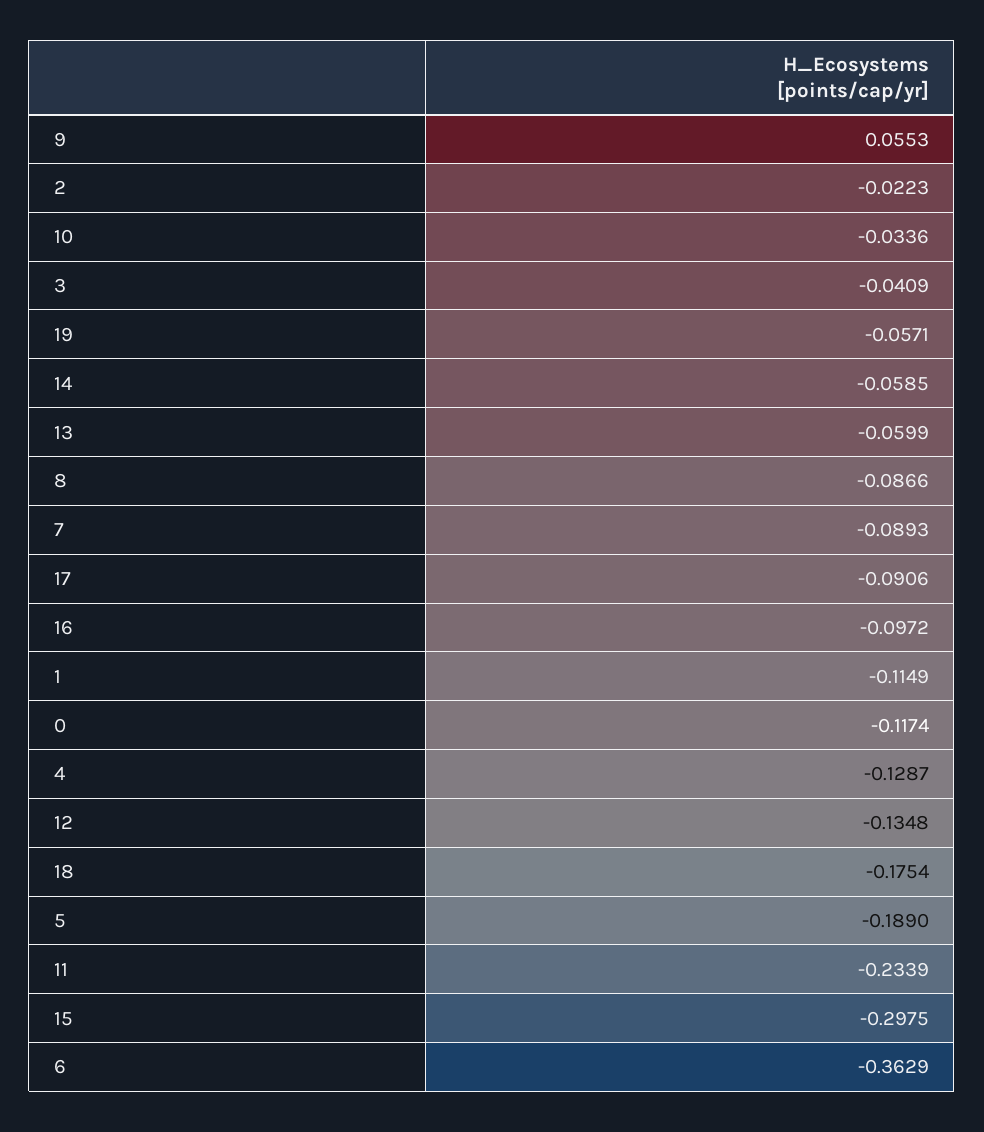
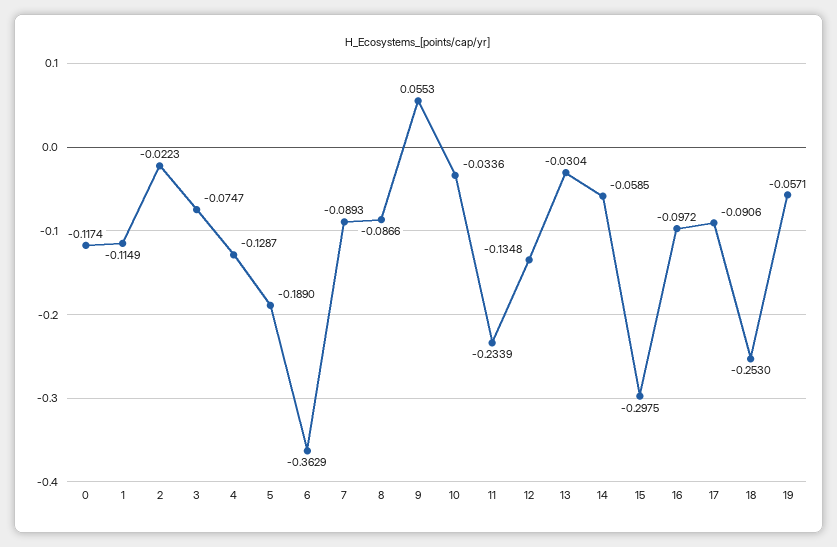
3: -0.0409 -> -0.0747
13: -0.0599 -> -0.0304
18: -0.1754 -> -0.253

